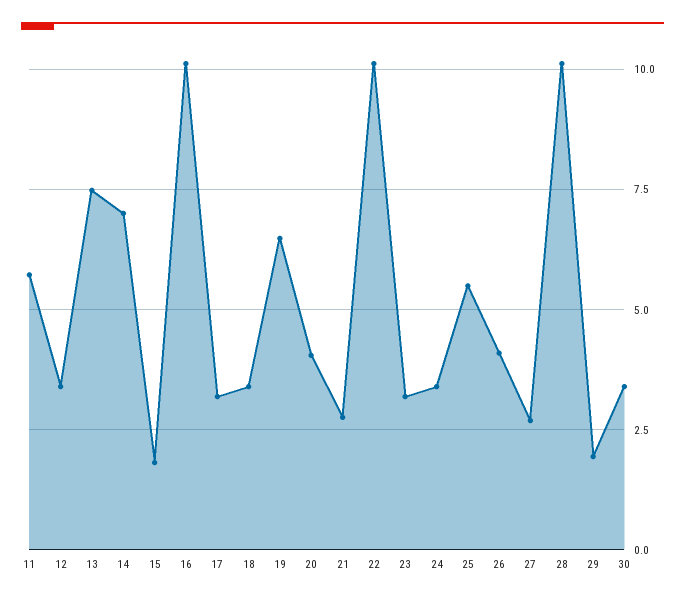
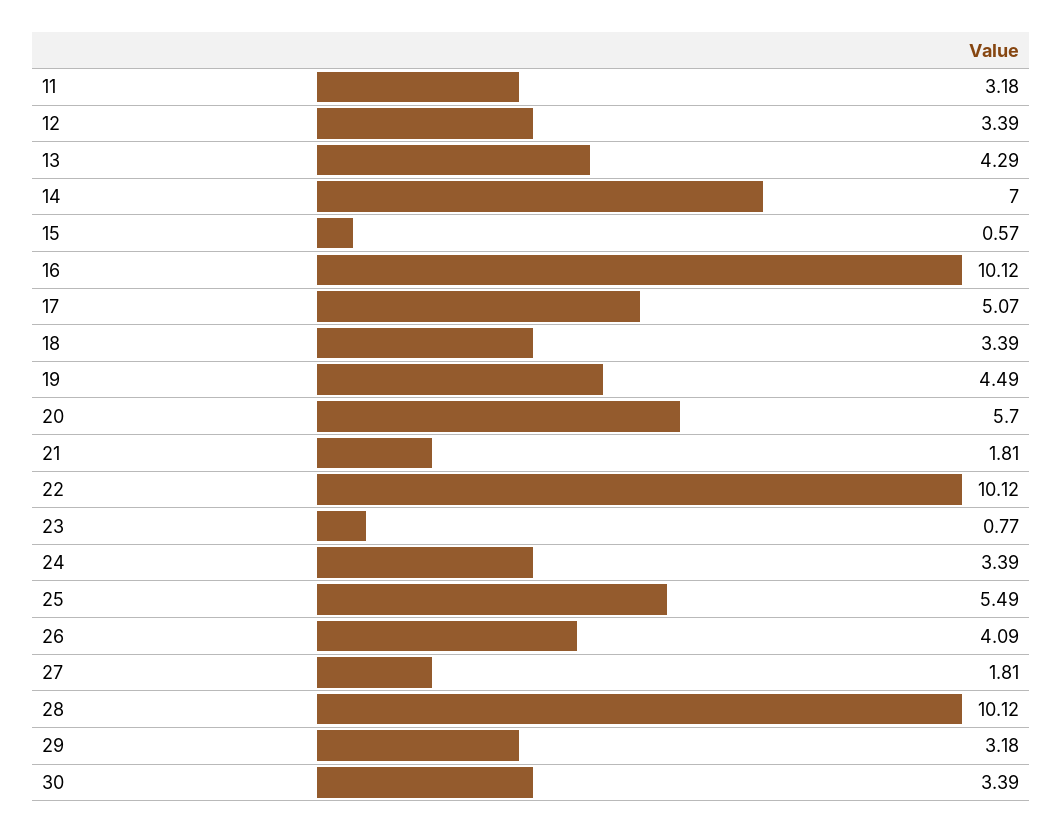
11: 5.75 -> 3.18
13: 7.5 -> 4.29
15: 1.75 -> 0.57
17: 3.25 -> 5.07
19: 6.5 -> 4.49
20: 4 -> 5.7
21: 2.75 -> 1.81
23: 3.25 -> 0.77
27: 2.75 -> 1.81
29: 2 -> 3.18

